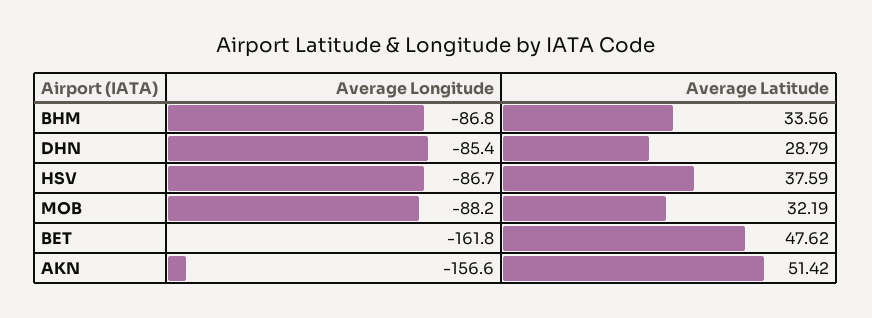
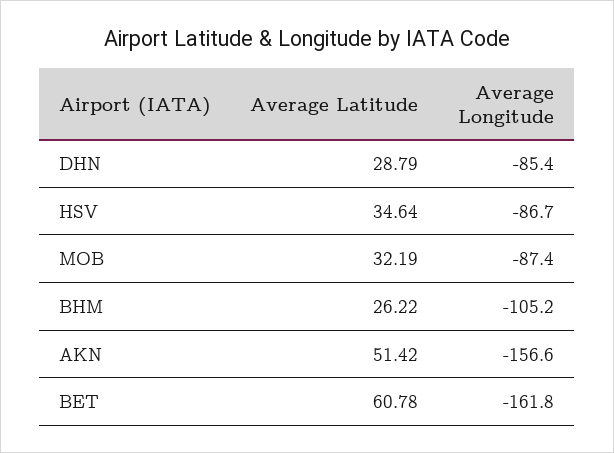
Average Longitude, BHM: -86.8 -> -105.2
Average Latitude, BHM: 33.56 -> 26.22
Average Latitude, HSV: 37.59 -> 34.64
Average Longitude, MOB: -88.2 -> -87.4
Average Latitude, BET: 47.62 -> 60.78

